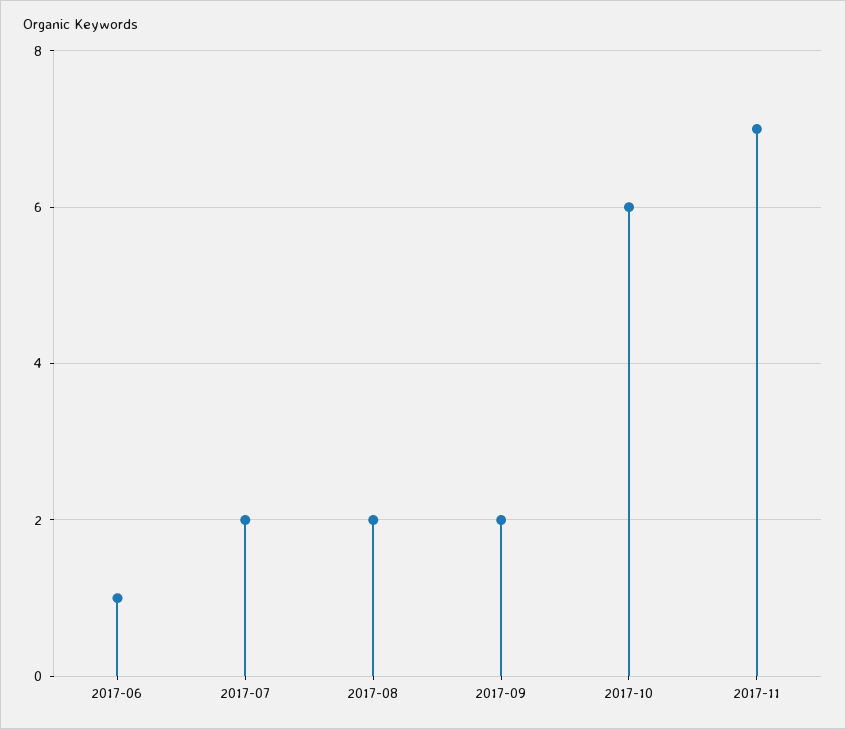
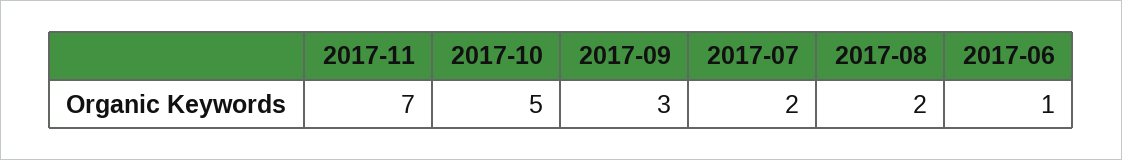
2017-09: 2 -> 3
2017-10: 6 -> 5

